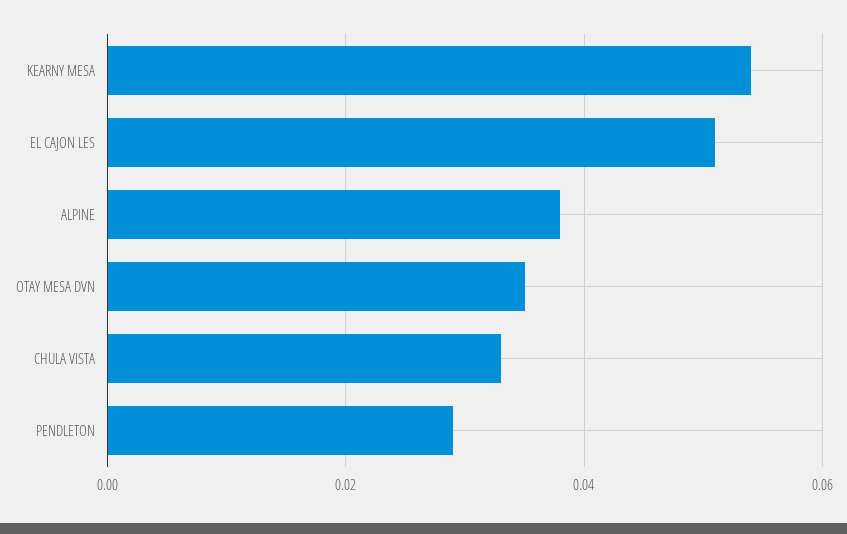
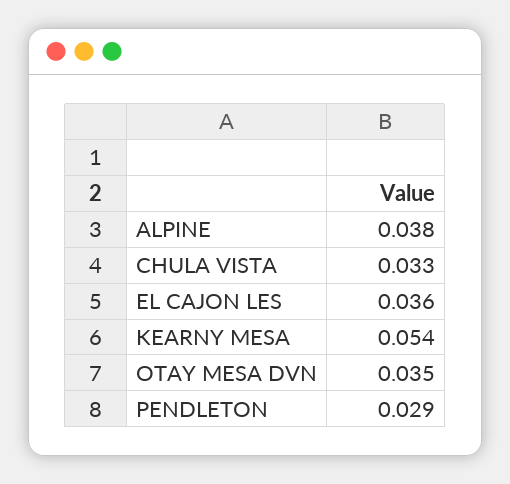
EL CAJON LES: 0.05 -> 0.036

